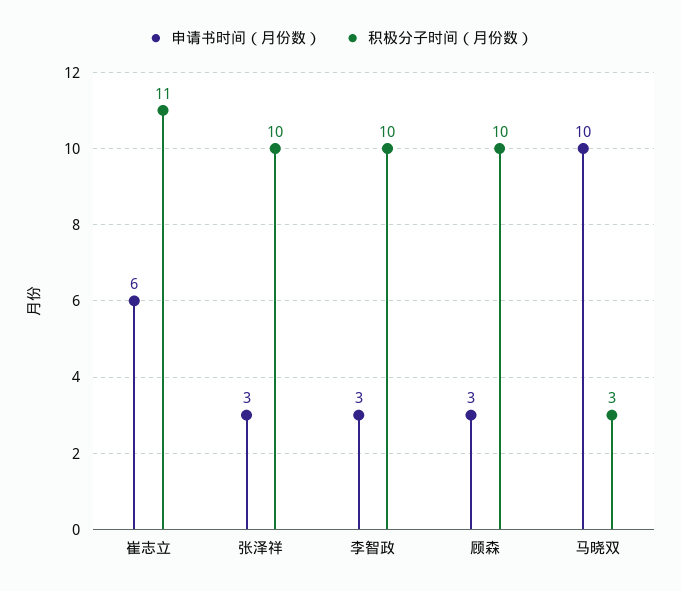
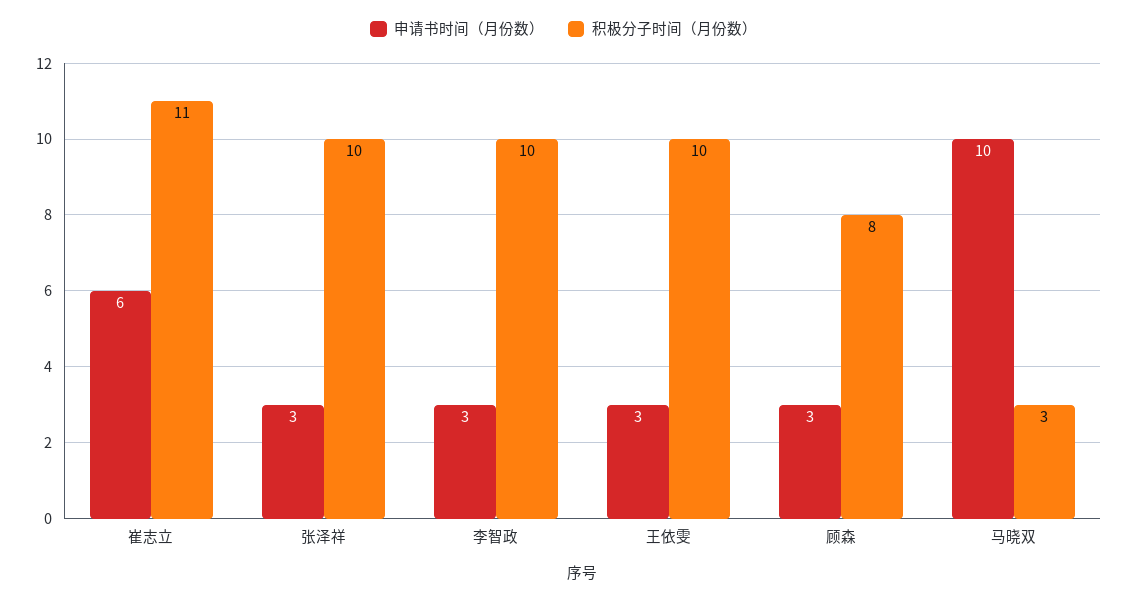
积极分子时间（月份数）, 顾森: 10 -> 8
申请书时间（月份数）, 王依雯: none -> 3
积极分子时间（月份数）, 王依雯: none -> 10

